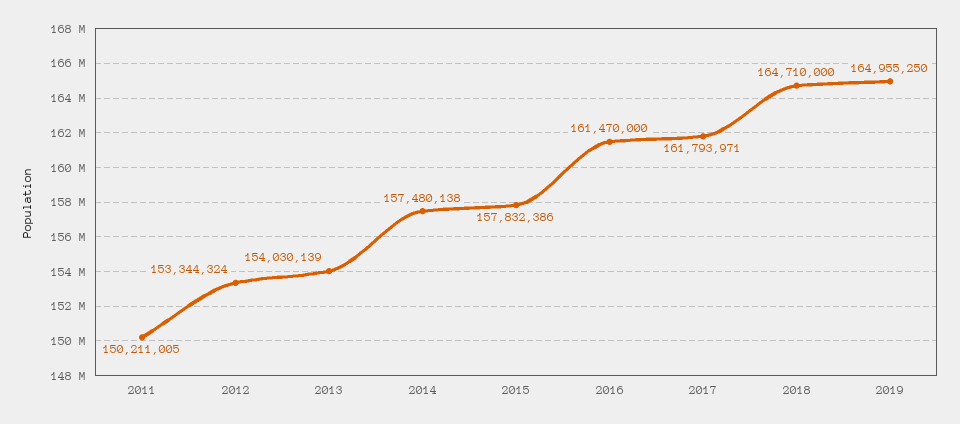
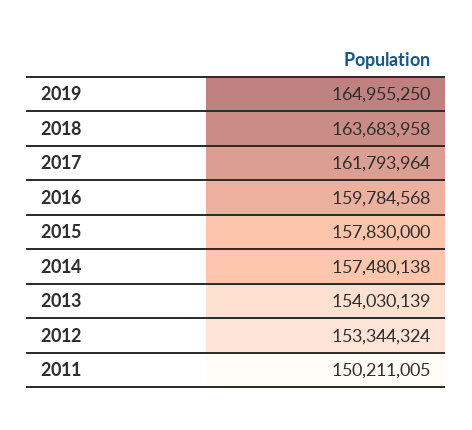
2015: 157832386 -> 157830000
2016: 161470000 -> 159784568
2017: 161793971 -> 161793964
2018: 164710000 -> 163683958

